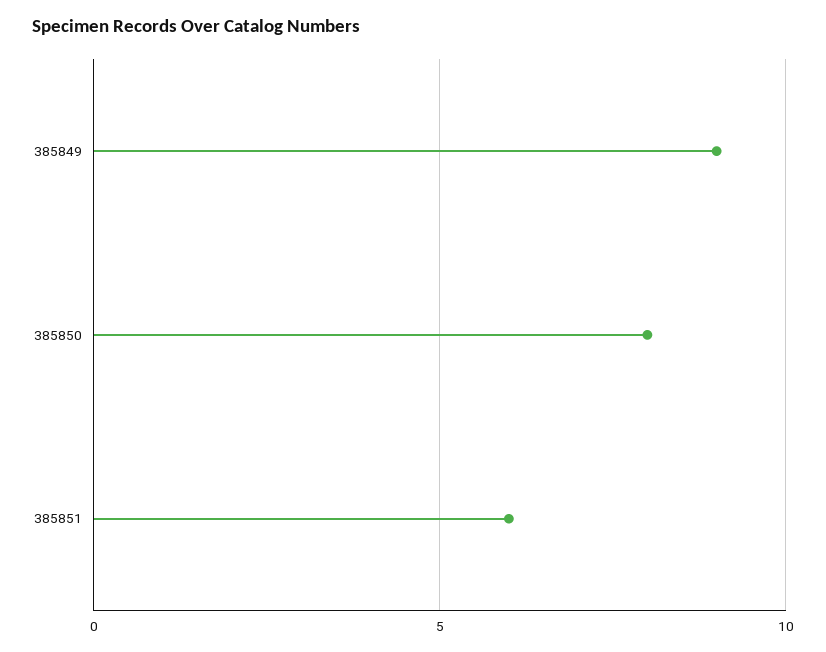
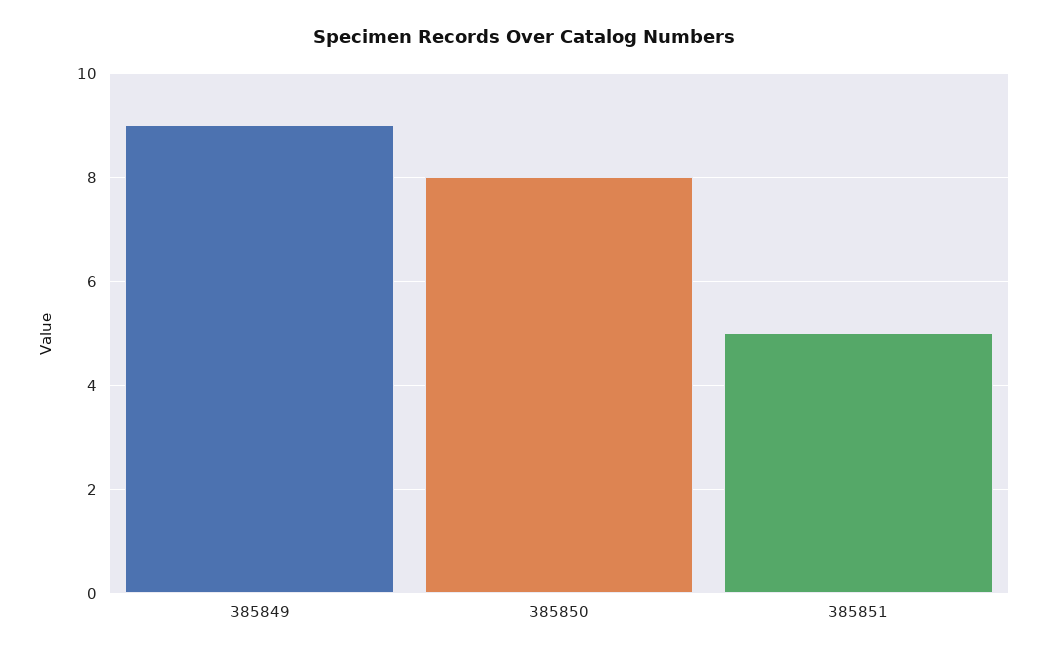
385851: 6 -> 5

